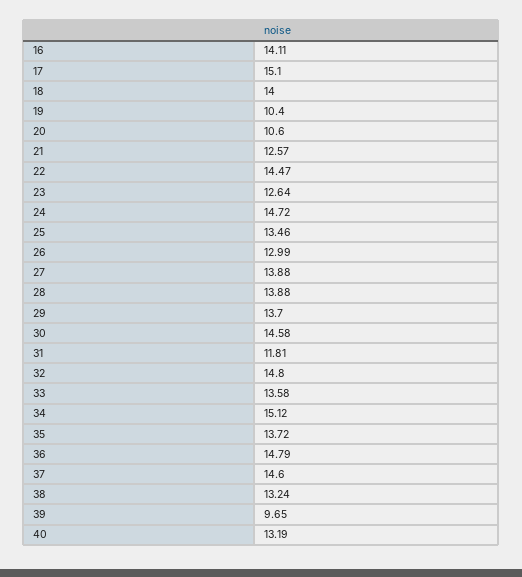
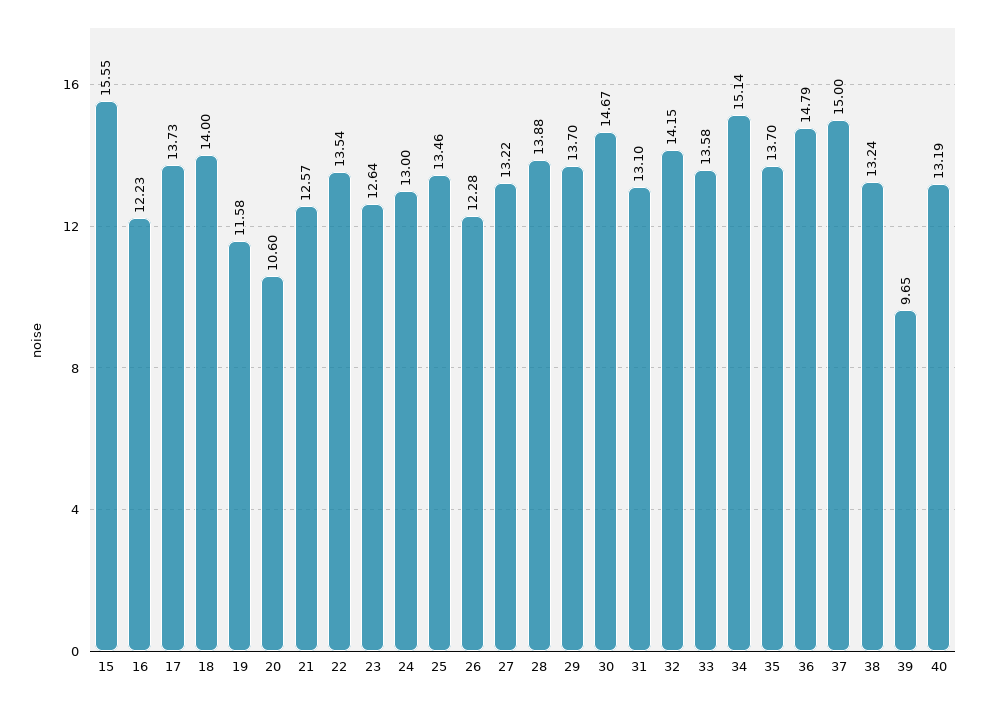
16: 14.11 -> 12.23
17: 15.1 -> 13.73
19: 10.4 -> 11.58
22: 14.47 -> 13.54
24: 14.72 -> 13
26: 12.99 -> 12.28
27: 13.88 -> 13.22
30: 14.58 -> 14.67
31: 11.81 -> 13.1
32: 14.8 -> 14.15
34: 15.12 -> 15.14
35: 13.72 -> 13.7
37: 14.6 -> 15
15: none -> 15.55

